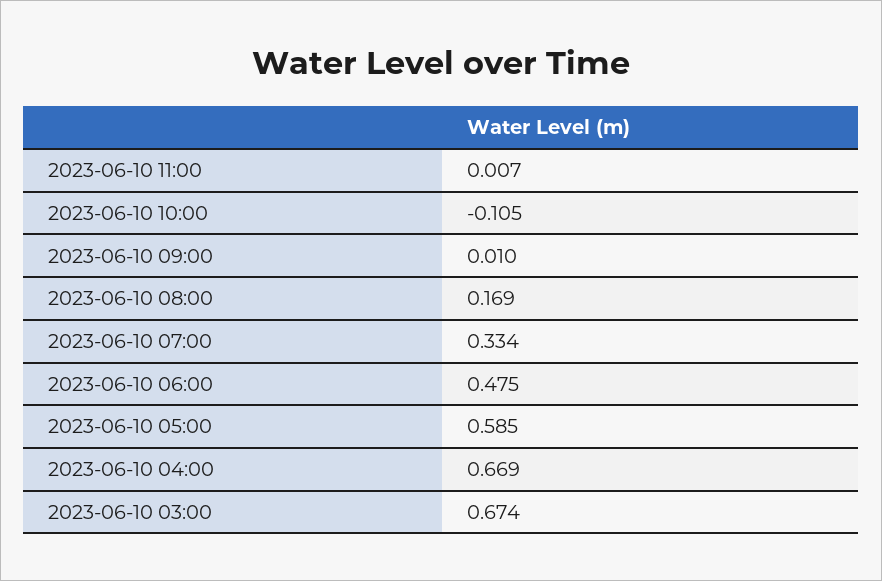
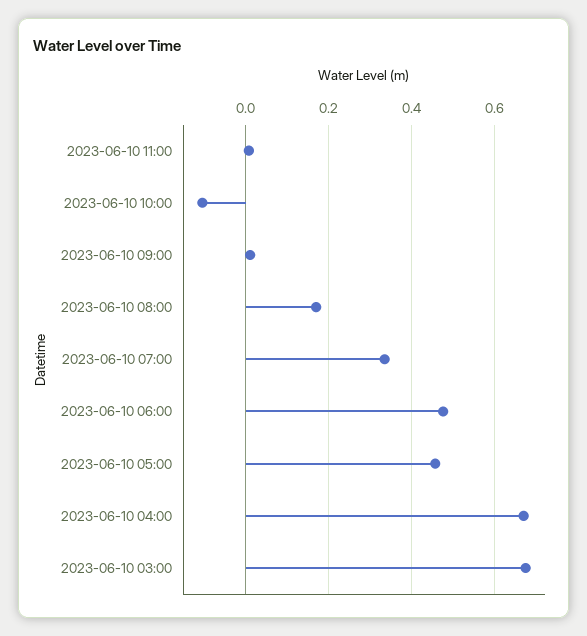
2023-06-10 05:00: 0.585 -> 0.46

